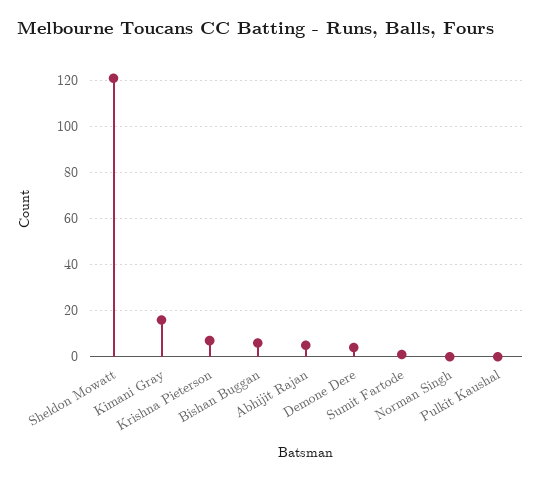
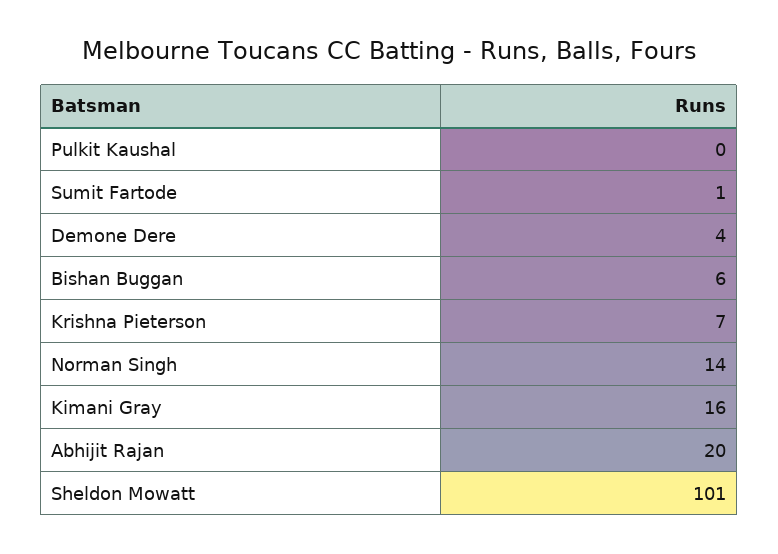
Sheldon Mowatt: 120 -> 101
Abhijit Rajan: 5 -> 20
Norman Singh: 0 -> 14

